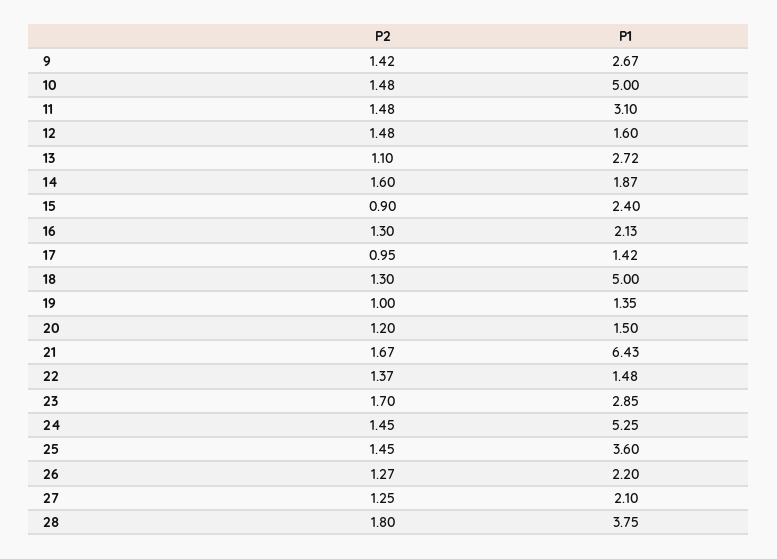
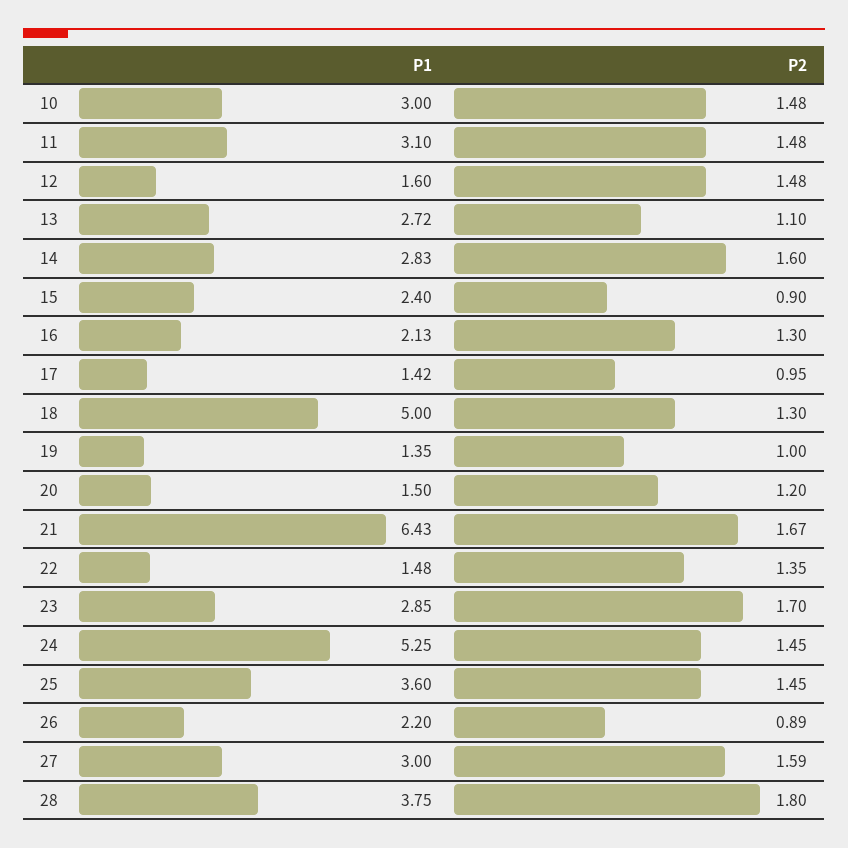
P2, 9: 1.42 -> none
P1, 9: 2.67 -> none
P1, 10: 5 -> 3
P1, 14: 1.87 -> 2.83
P2, 22: 1.37 -> 1.35
P2, 26: 1.27 -> 0.89
P2, 27: 1.25 -> 1.59
P1, 27: 2.1 -> 3

